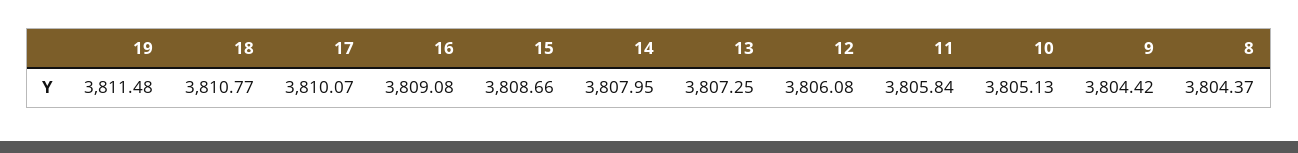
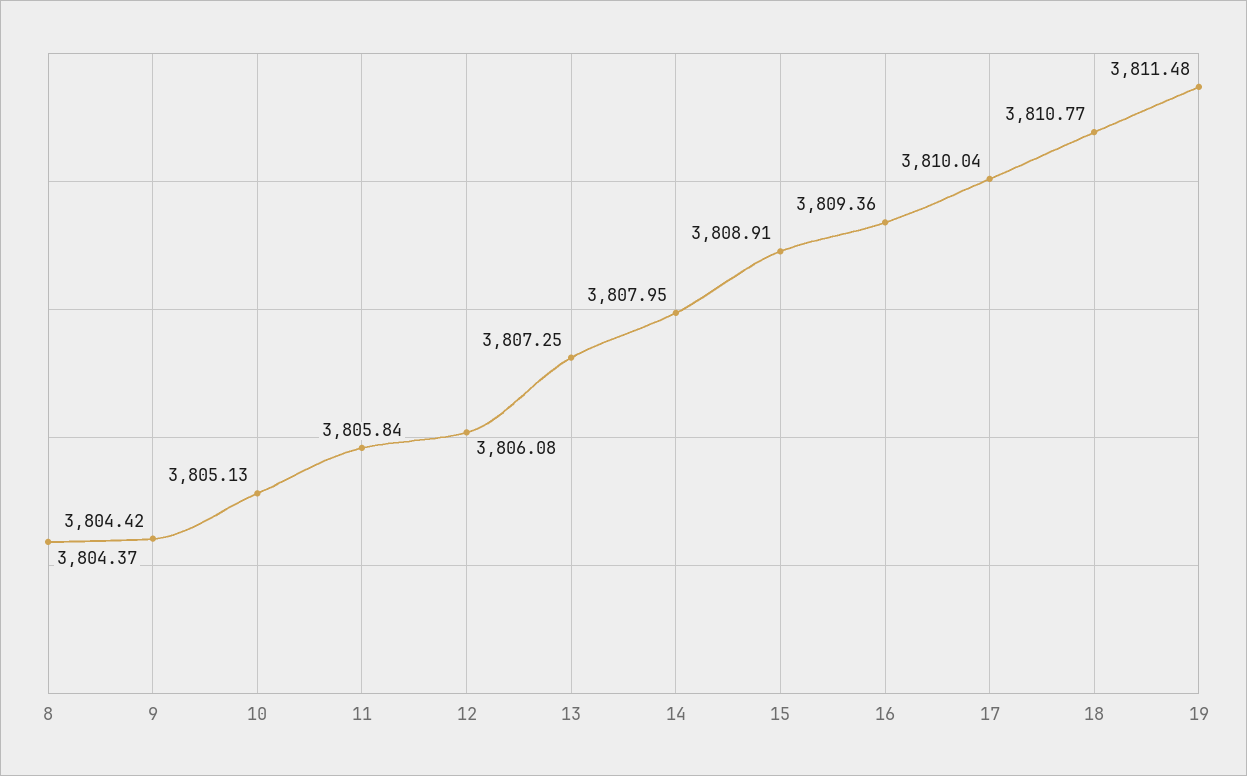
17: 3810.07 -> 3810.04
16: 3809.08 -> 3809.36
15: 3808.66 -> 3808.91

